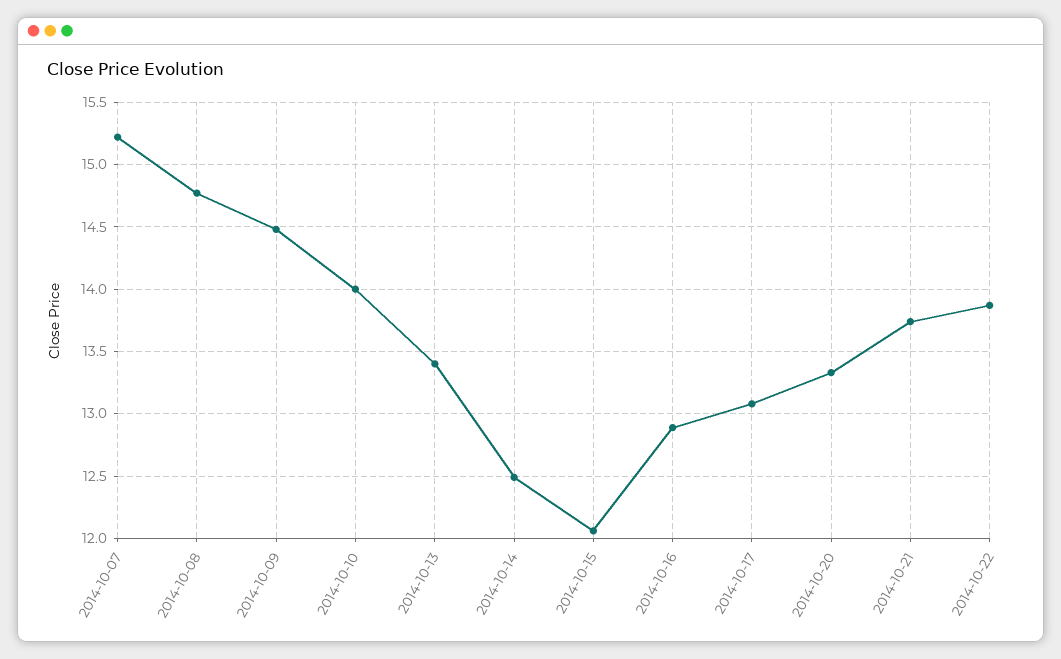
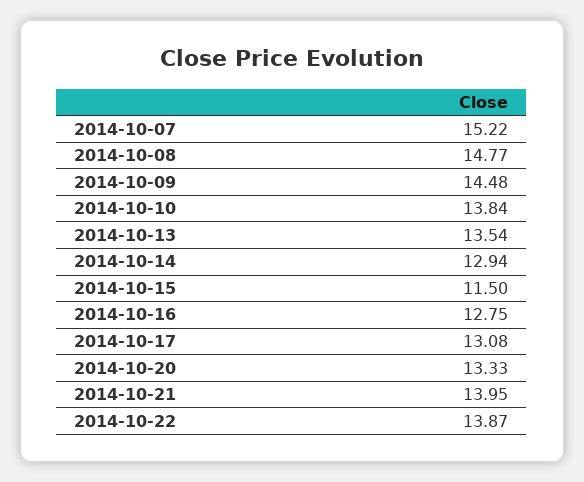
2014-10-10: 14 -> 13.84
2014-10-13: 13.4 -> 13.54
2014-10-14: 12.5 -> 12.94
2014-10-15: 12.05 -> 11.5
2014-10-16: 12.9 -> 12.75
2014-10-21: 13.75 -> 13.95

